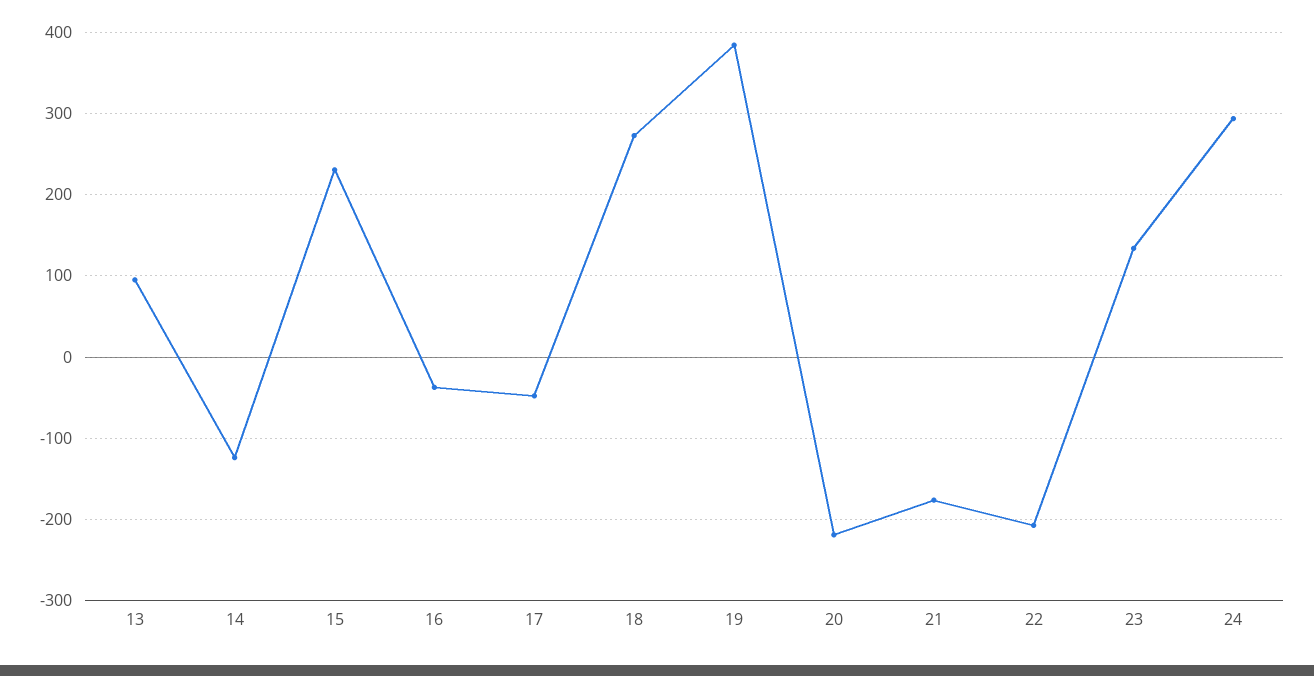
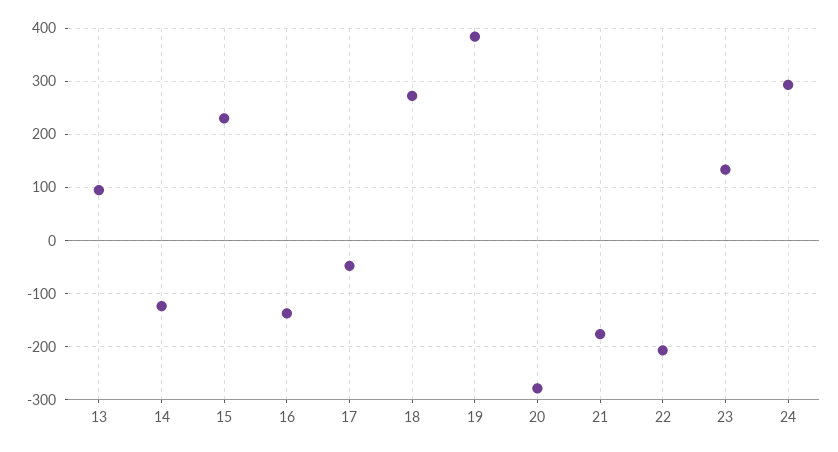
16: -40 -> -140
20: -220 -> -280

